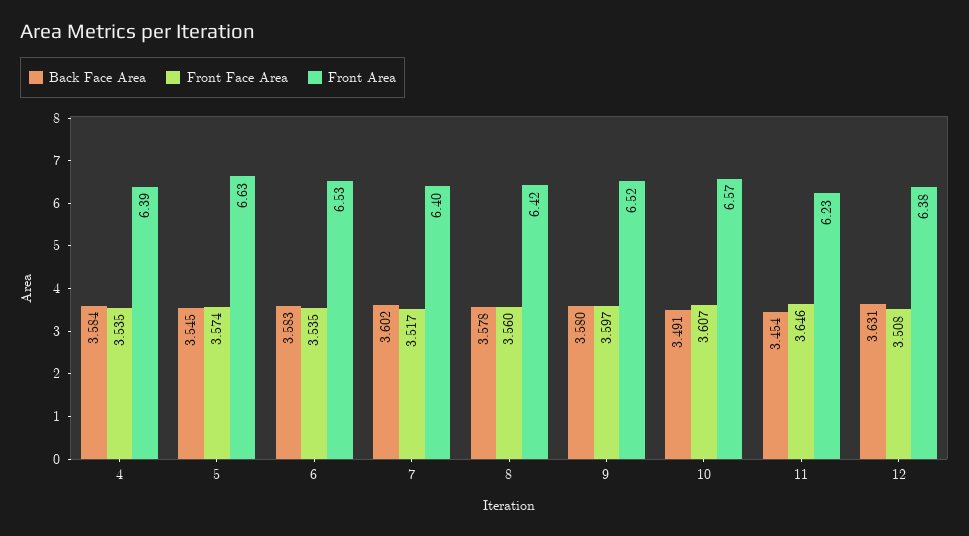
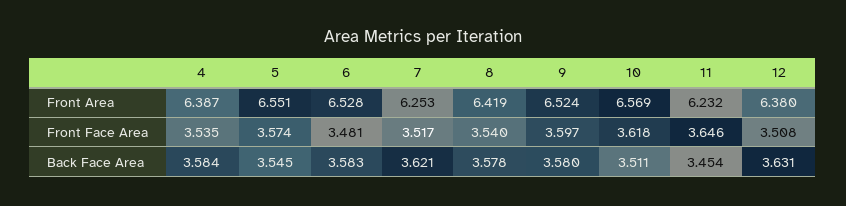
Front Area, 5: 6.63 -> 6.551
Front Face Area, 6: 3.535 -> 3.481
Back Face Area, 7: 3.602 -> 3.621
Front Area, 7: 6.4 -> 6.253
Front Face Area, 8: 3.56 -> 3.54
Back Face Area, 10: 3.491 -> 3.511
Front Face Area, 10: 3.607 -> 3.618

